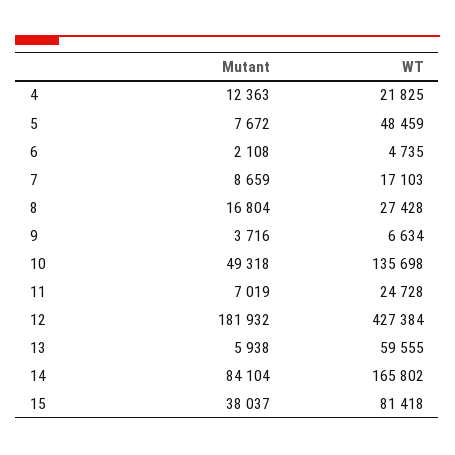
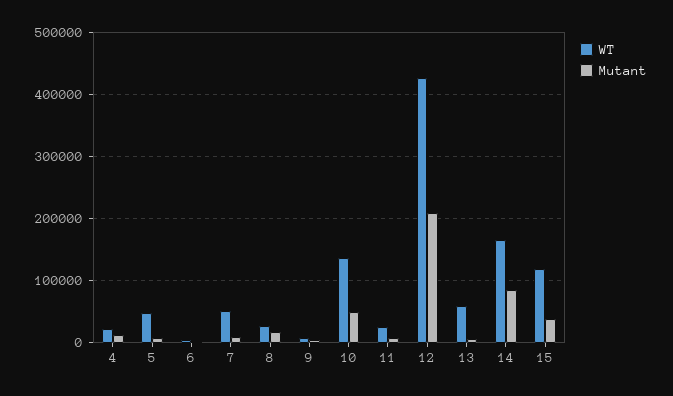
WT, 7: 17103 -> 50000
Mutant, 12: 181932 -> 210000
WT, 15: 81418 -> 120000

